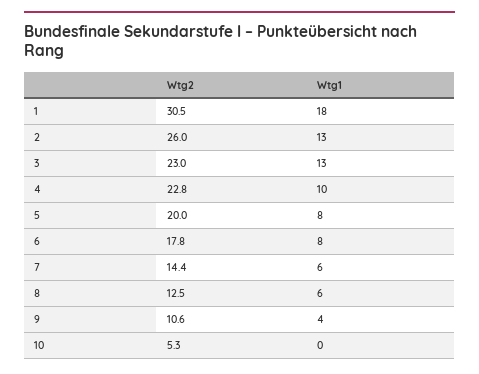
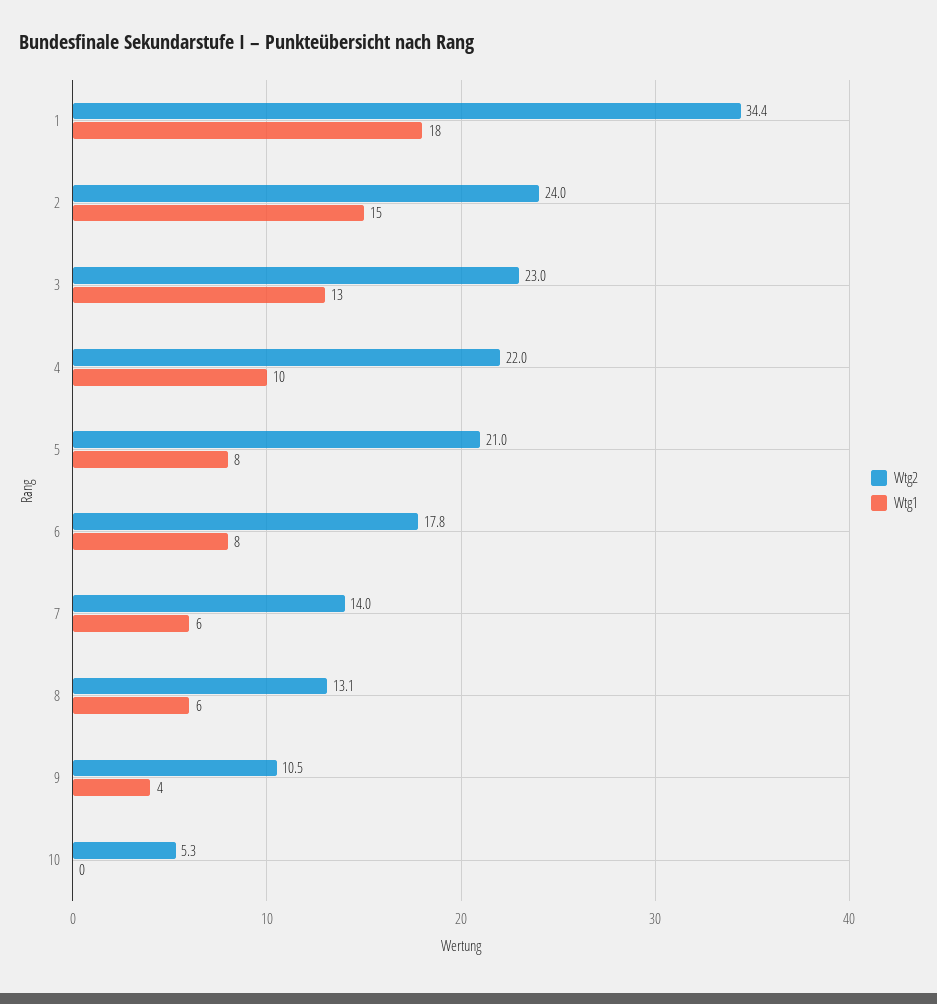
Wtg2, 1: 30.5 -> 34.4
Wtg2, 2: 26 -> 24
Wtg1, 2: 13 -> 15
Wtg2, 4: 22.8 -> 22
Wtg2, 5: 20 -> 21
Wtg2, 7: 14.4 -> 14
Wtg2, 8: 12.5 -> 13.1
Wtg2, 9: 10.6 -> 10.5

